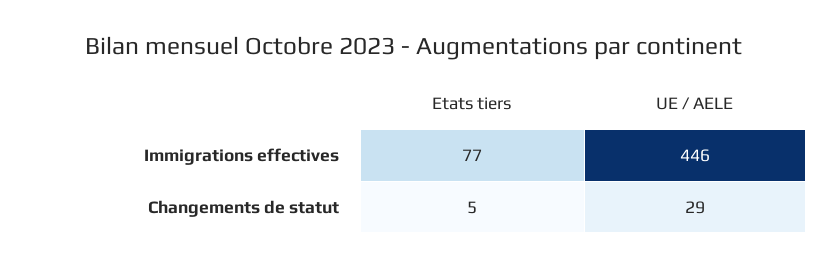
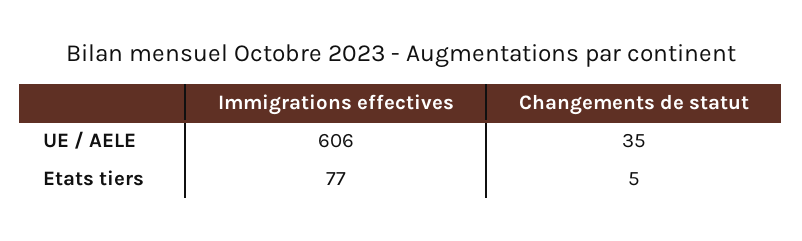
UE / AELE, Immigrations effectives: 446 -> 606
UE / AELE, Changements de statut: 29 -> 35

